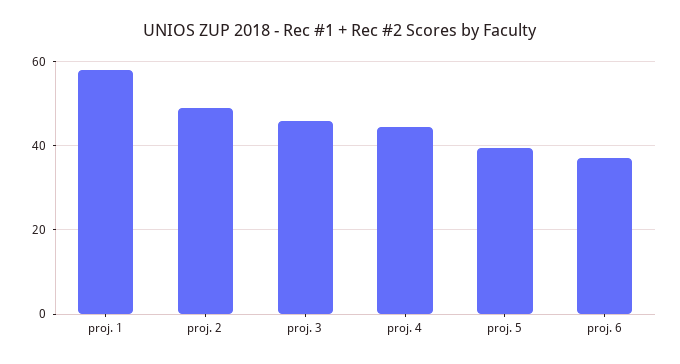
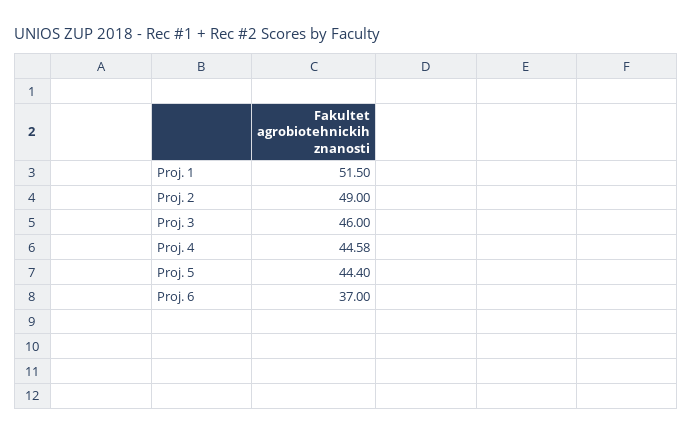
proj. 1: 58 -> 51.5
proj. 5: 40 -> 44.4

